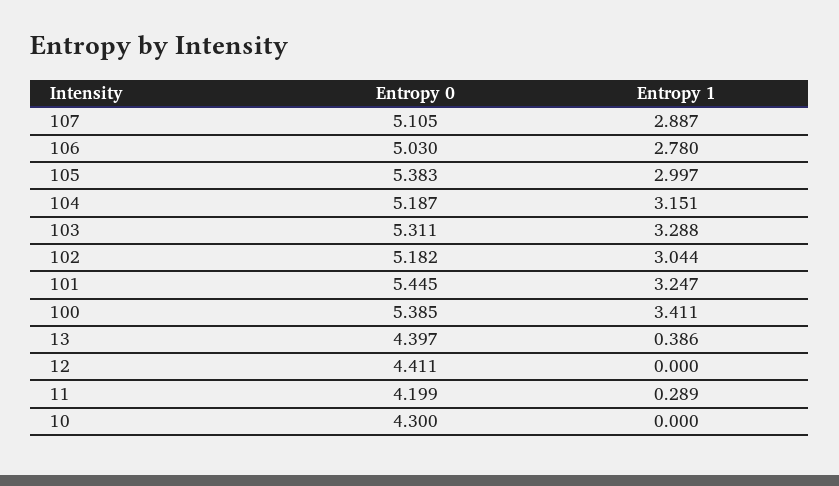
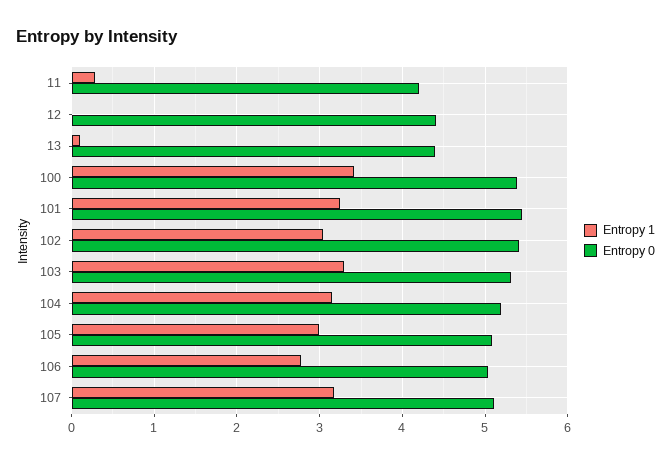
Entropy 1, 107: 2.887 -> 3.2
Entropy 0, 105: 5.383 -> 5.1
Entropy 0, 102: 5.182 -> 5.4
Entropy 1, 13: 0.386 -> 0.1
Entropy 0, 10: 4.3 -> none
Entropy 1, 10: 0 -> none

